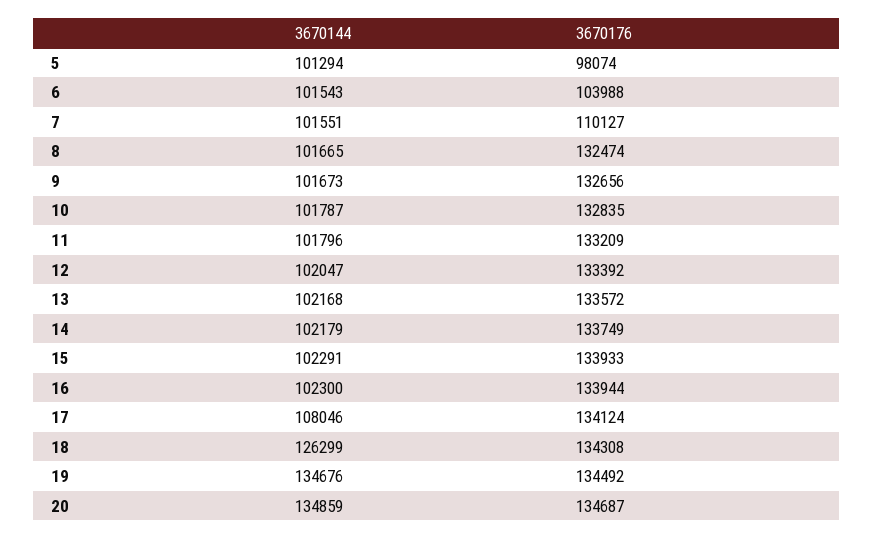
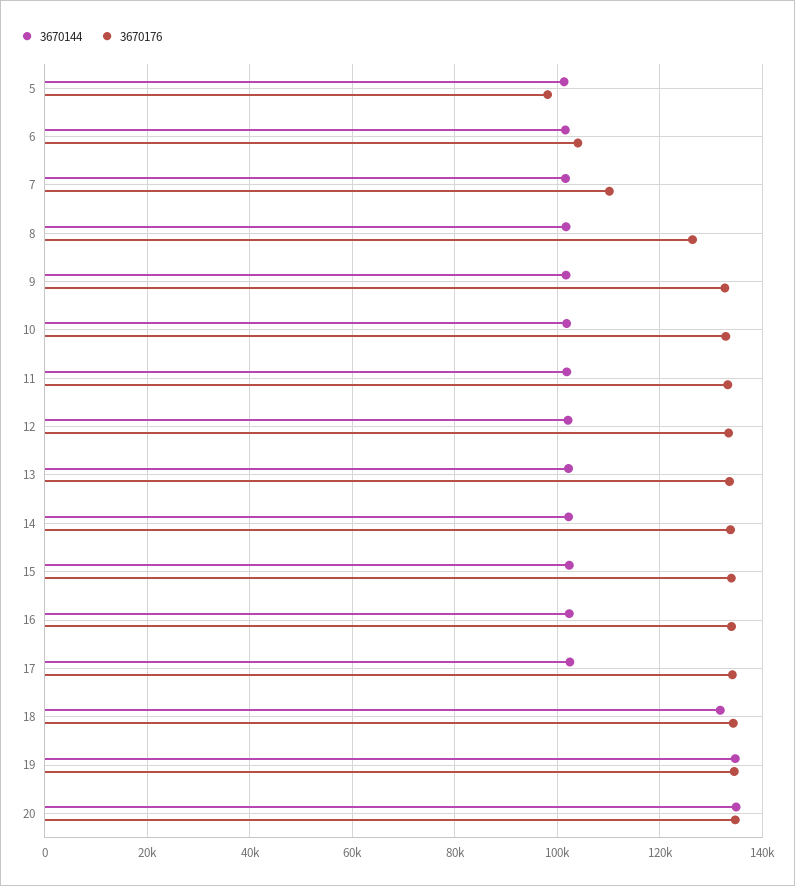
3670176, 8: 132474 -> 126000
3670144, 17: 108046 -> 102000
3670144, 18: 126299 -> 132000

